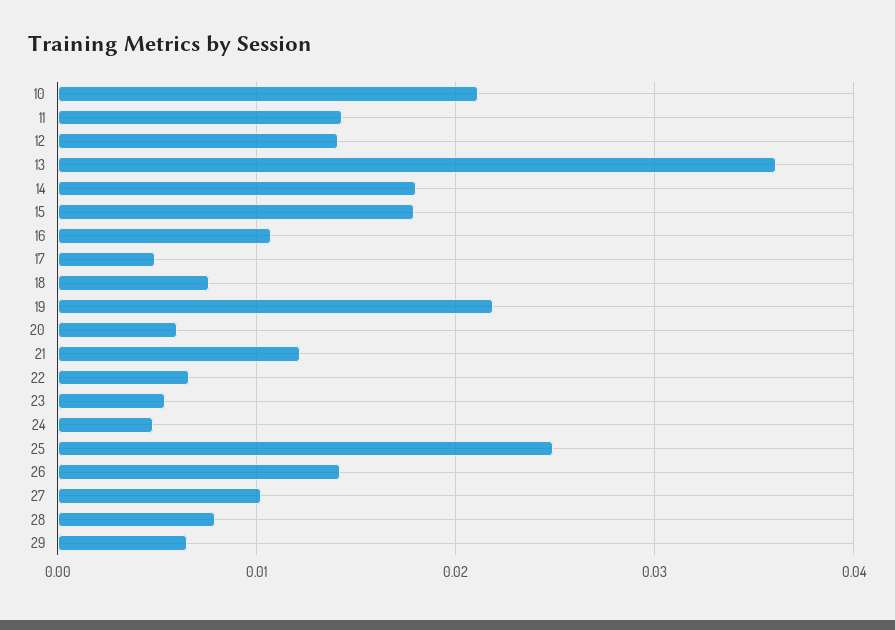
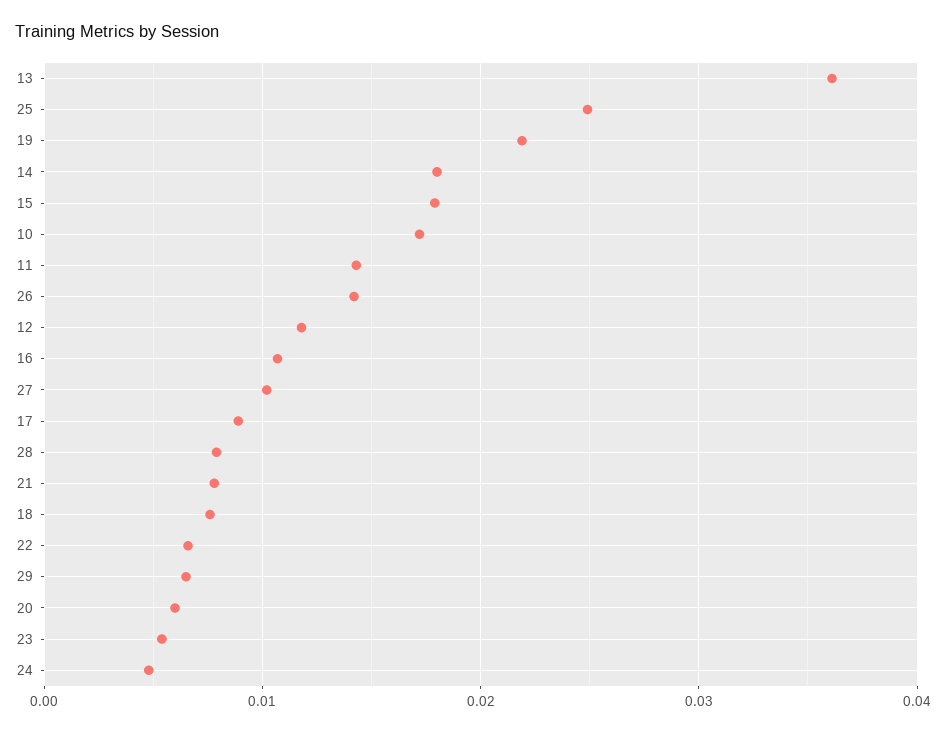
10: 0.021 -> 0.017
12: 0.014 -> 0.012
17: 0.005 -> 0.009
21: 0.012 -> 0.008

